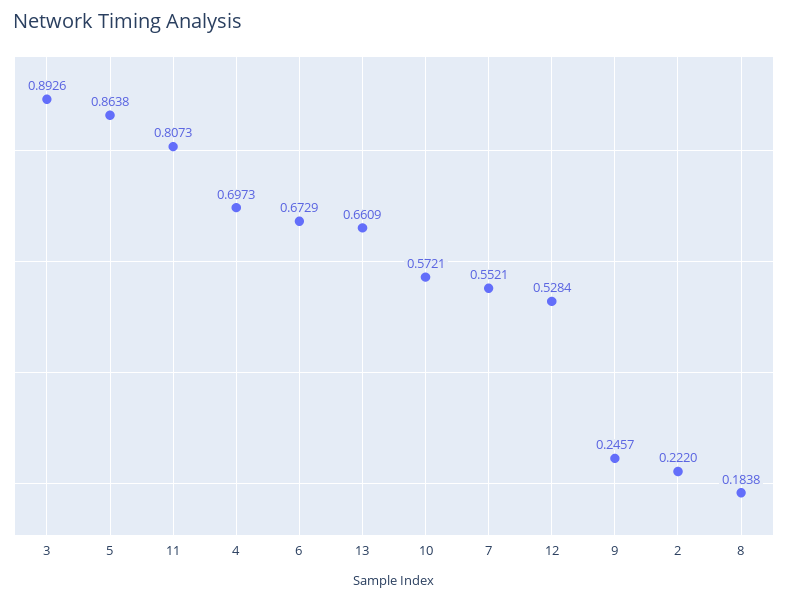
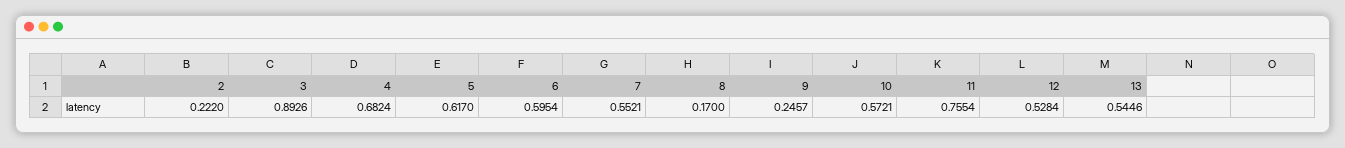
5: 0.8638 -> 0.617
11: 0.8073 -> 0.7554
4: 0.6973 -> 0.6824
6: 0.6729 -> 0.5954
13: 0.6609 -> 0.5446
8: 0.1838 -> 0.17

